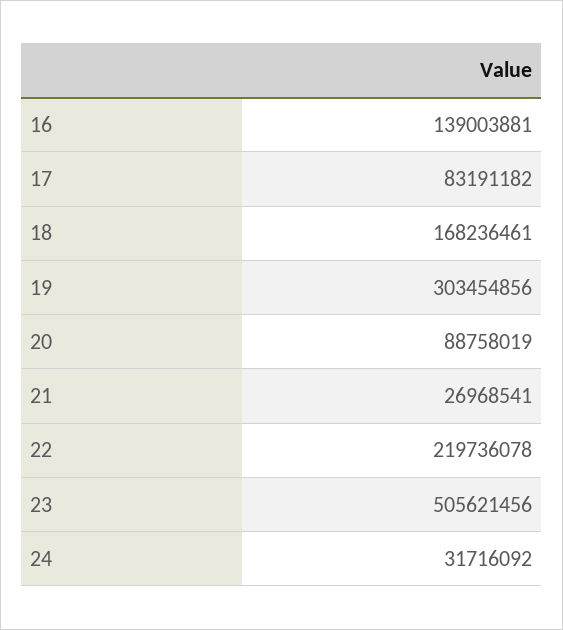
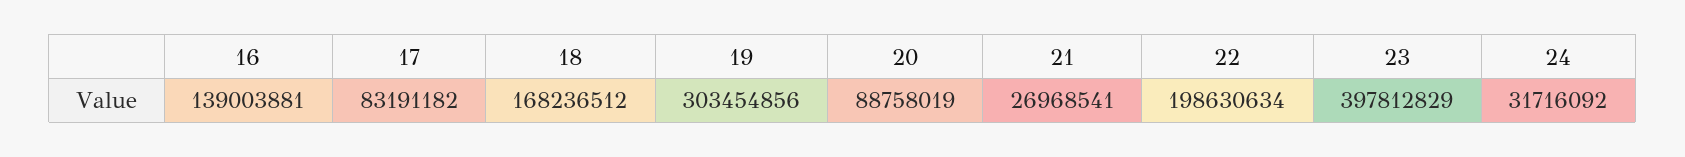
18: 168236461 -> 168236512
22: 219736078 -> 198630634
23: 505621456 -> 397812829

